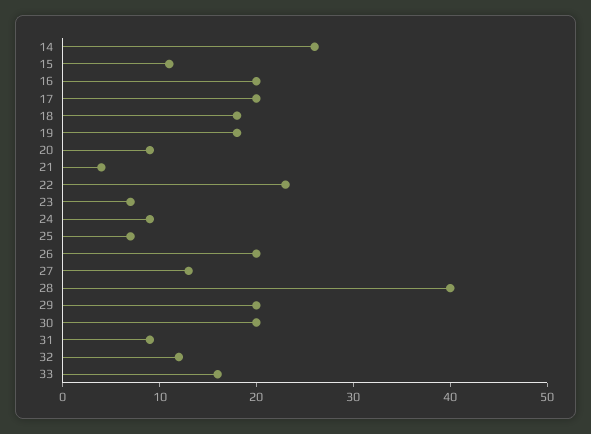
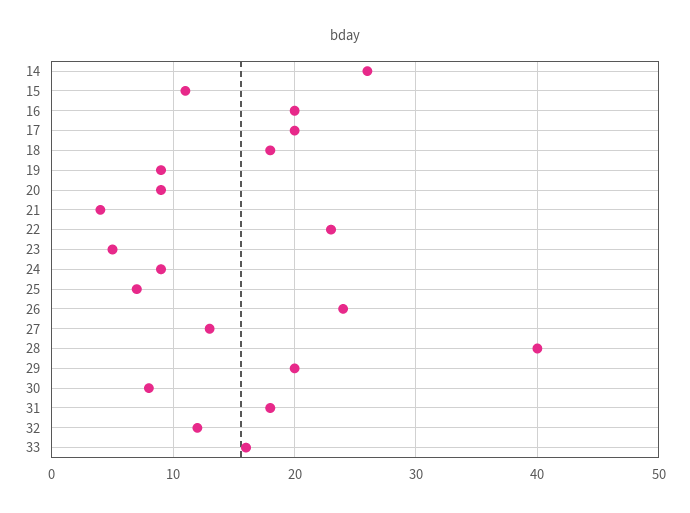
19: 18 -> 9
23: 7 -> 5
26: 20 -> 24
30: 20 -> 8
31: 9 -> 18

